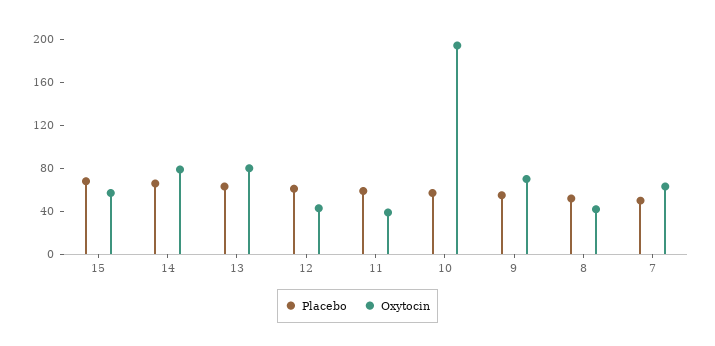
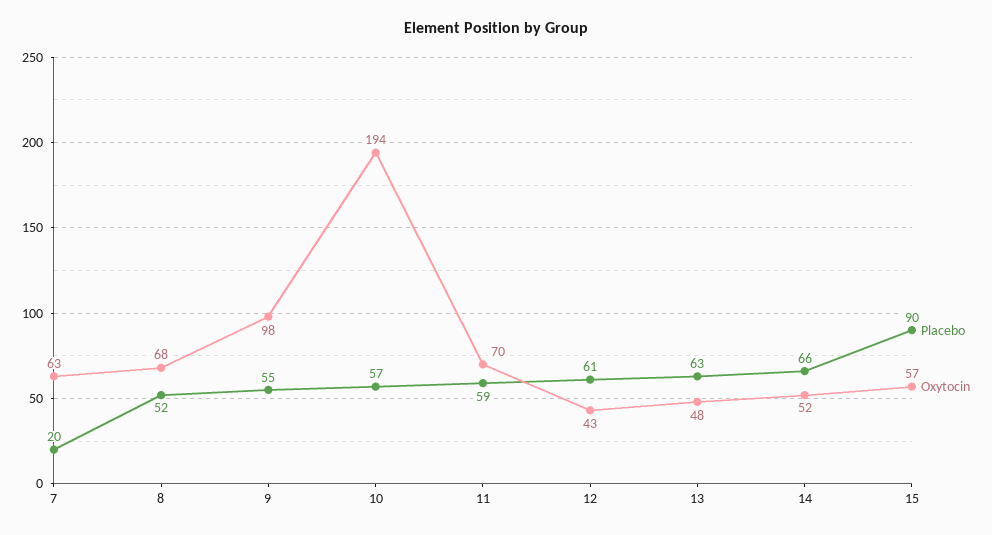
Placebo, 15: 70 -> 90
Oxytocin, 14: 80 -> 52
Oxytocin, 13: 80 -> 48
Oxytocin, 11: 40 -> 70
Oxytocin, 9: 70 -> 98
Oxytocin, 8: 40 -> 68
Placebo, 7: 50 -> 20

